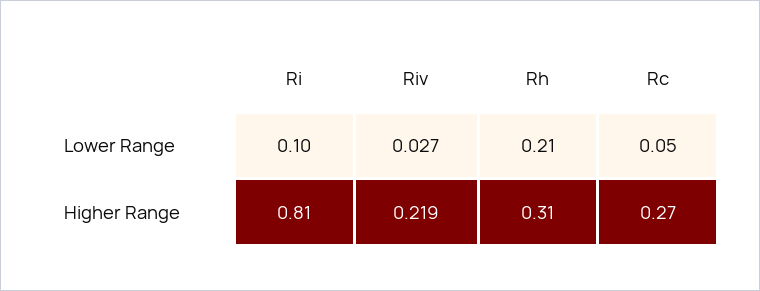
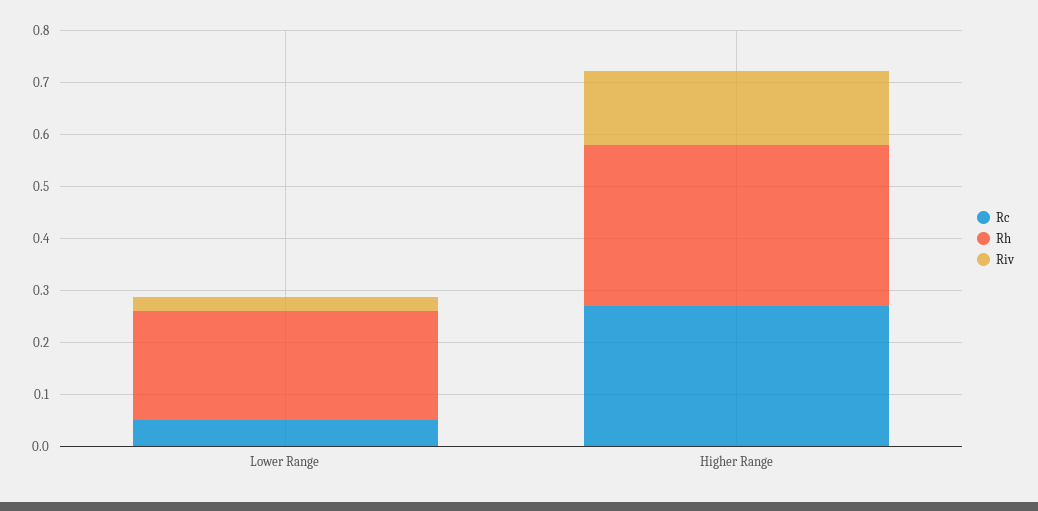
Ri, Lower Range: 0.1 -> none
Ri, Higher Range: 0.81 -> none
Riv, Higher Range: 0.219 -> 0.14

